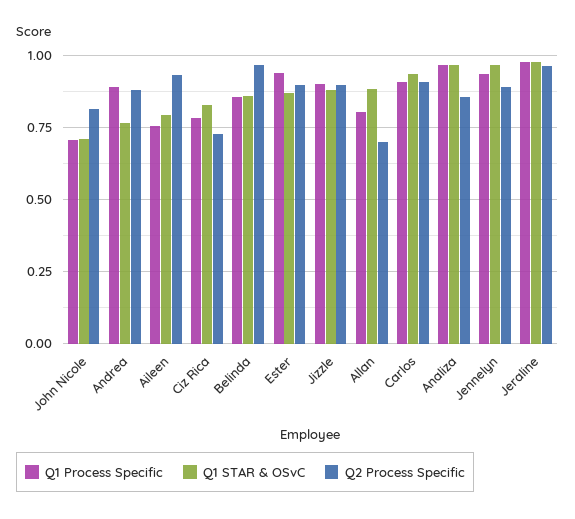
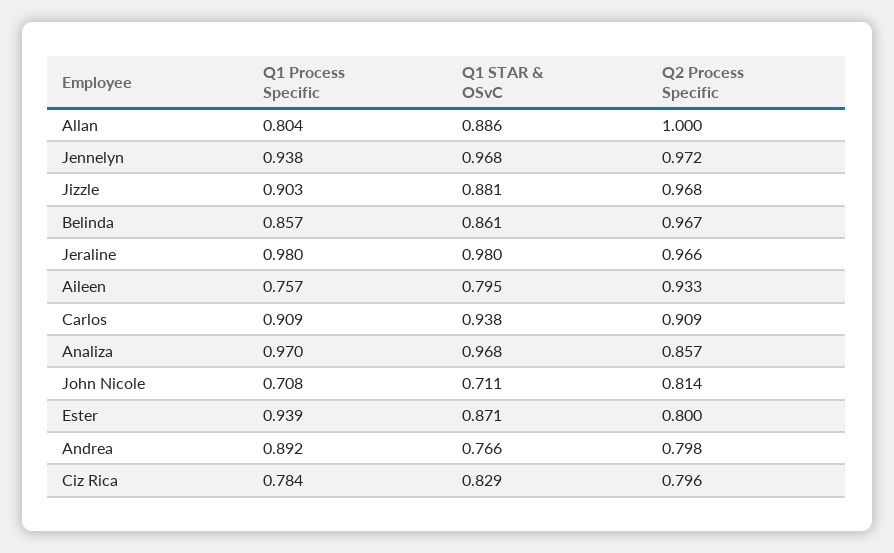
Q2 Process Specific, Andrea: 0.875 -> 0.798
Q2 Process Specific, Ciz Rica: 0.725 -> 0.796
Q2 Process Specific, Ester: 0.9 -> 0.8
Q2 Process Specific, Jizzle: 0.9 -> 0.968
Q2 Process Specific, Allan: 0.7 -> 1
Q2 Process Specific, Jennelyn: 0.9 -> 0.972

